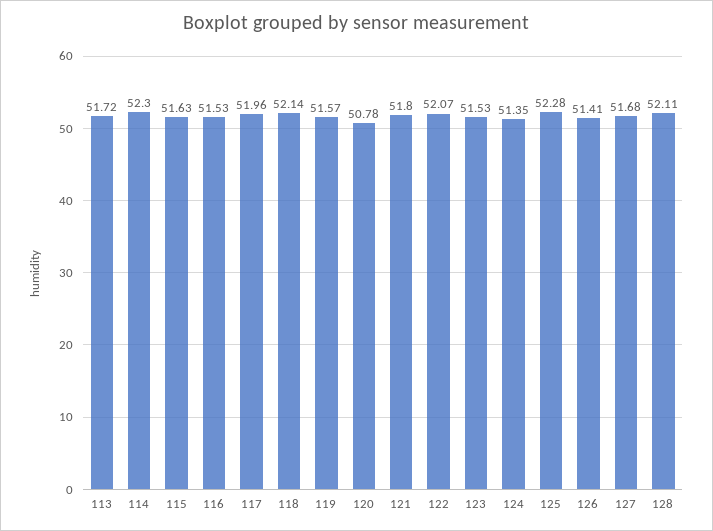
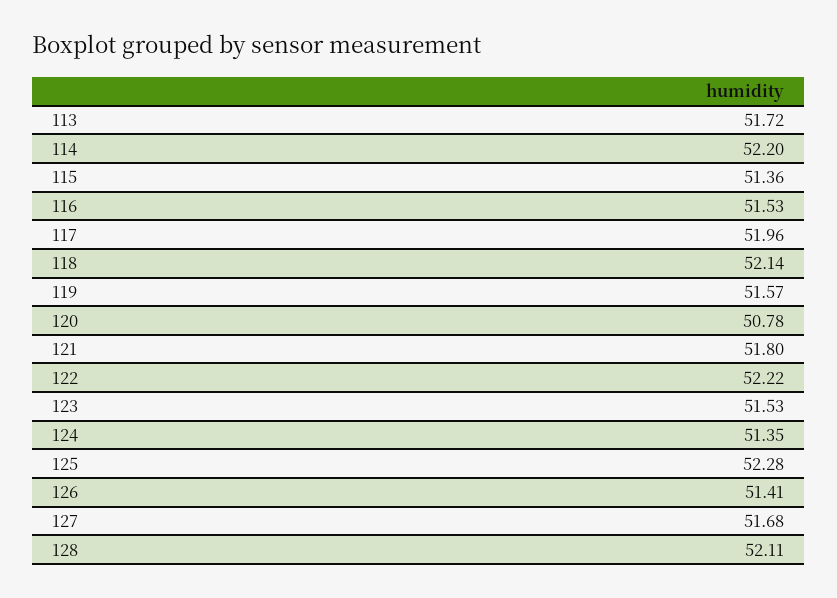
114: 52.3 -> 52.2
115: 51.63 -> 51.36
122: 52.07 -> 52.22

